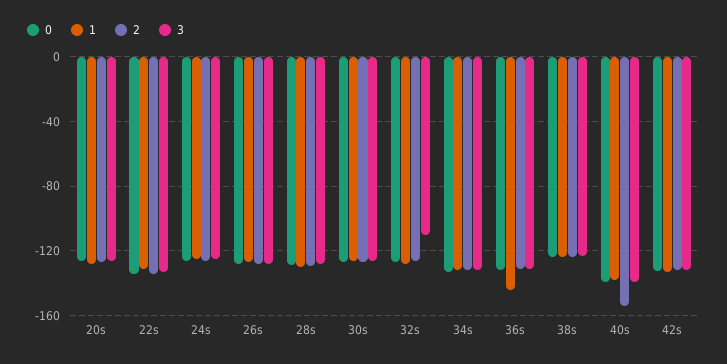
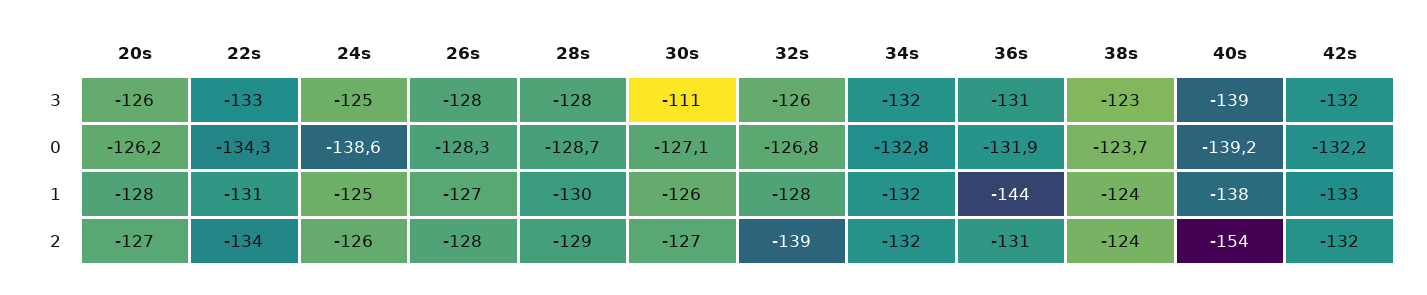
0, 24s: -125 -> -138.6
3, 30s: -125 -> -111
2, 32s: -125 -> -139
3, 32s: -110 -> -126

